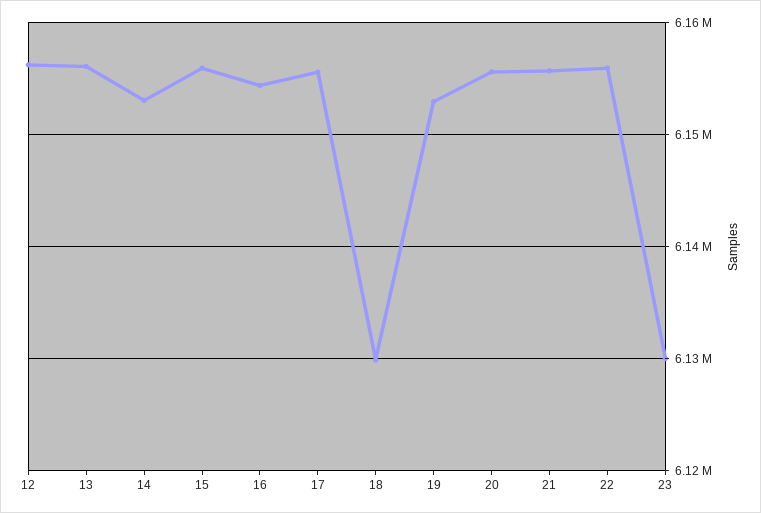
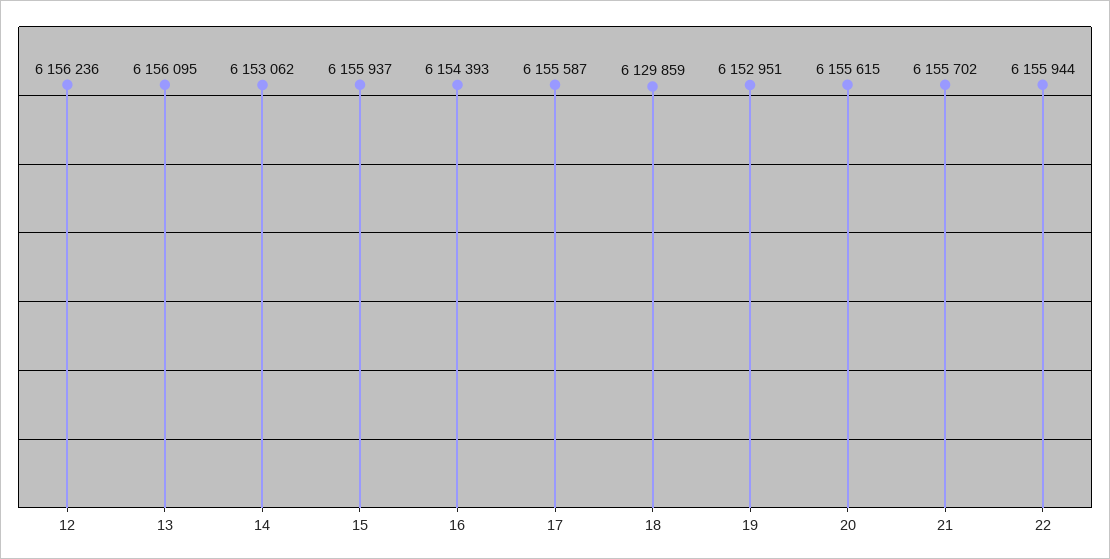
23: 6130000 -> none

